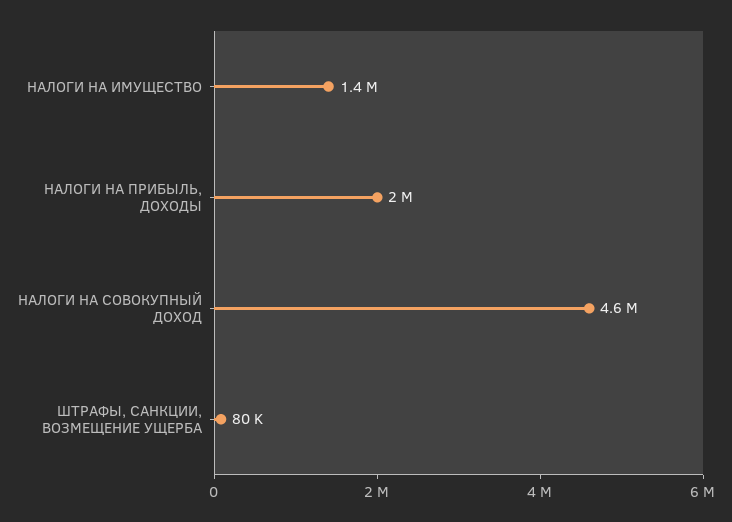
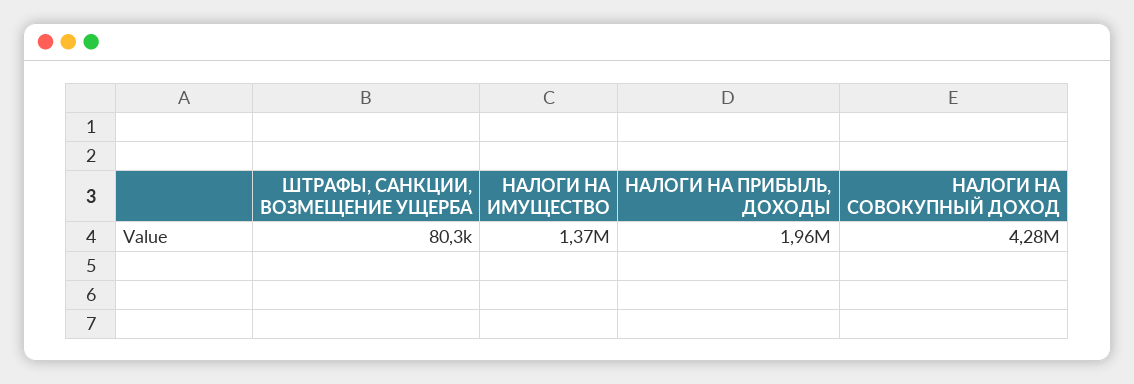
НАЛОГИ НА СОВОКУПНЫЙ ДОХОД: 4600000 -> 4280000

